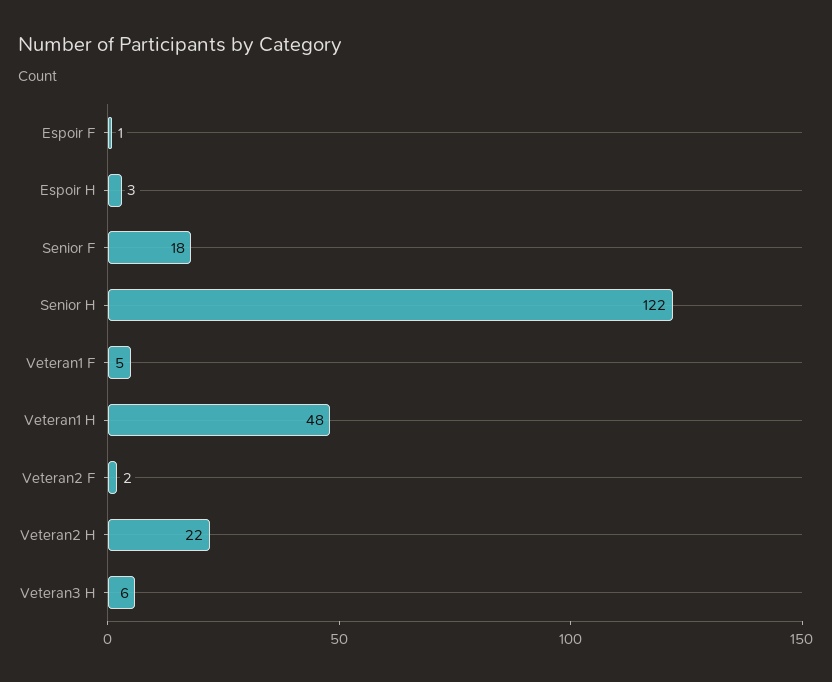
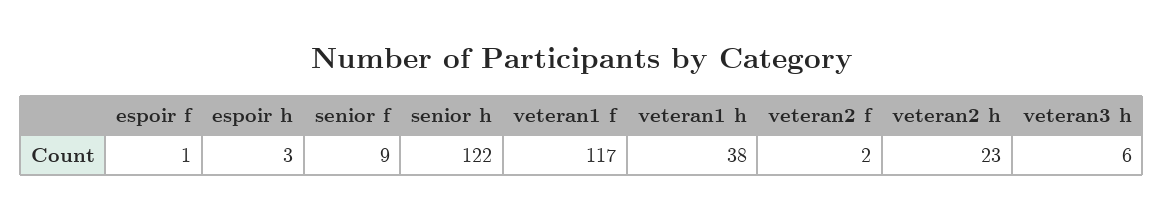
Senior F: 18 -> 9
Veteran1 F: 5 -> 117
Veteran1 H: 48 -> 38
Veteran2 H: 22 -> 23

